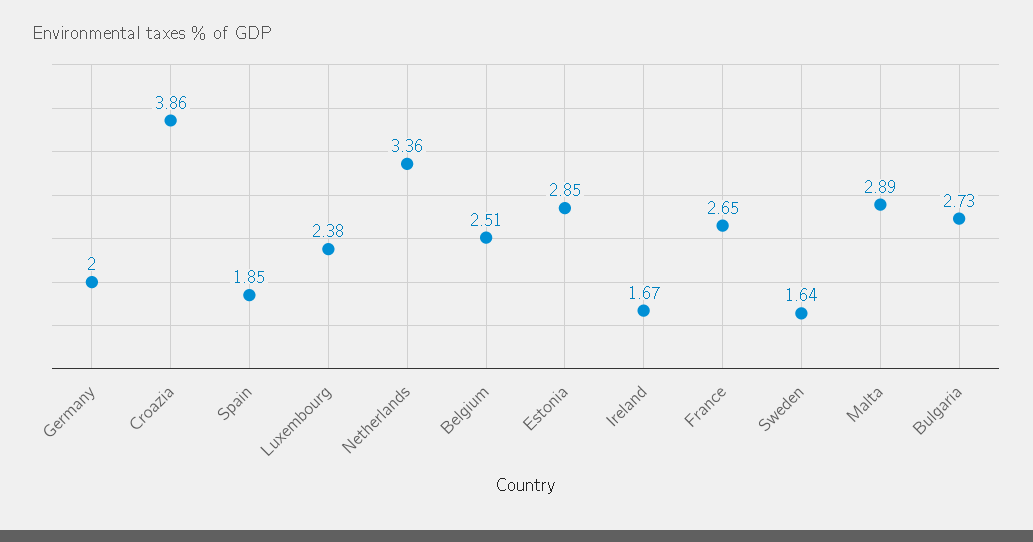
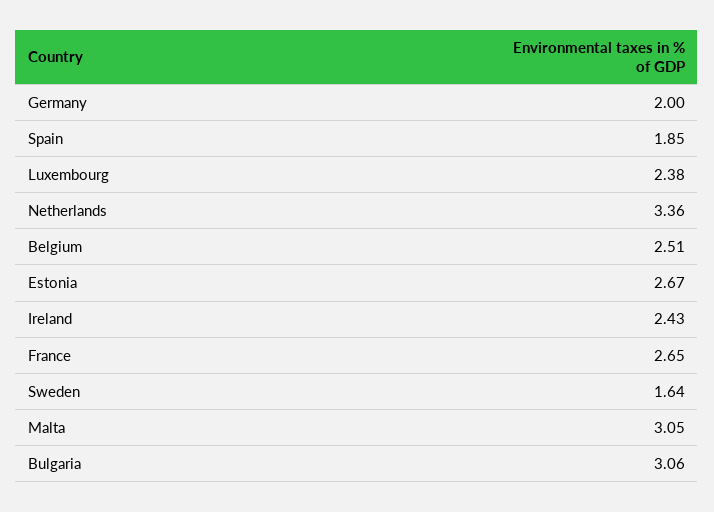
Croazia: 3.86 -> none
Estonia: 2.85 -> 2.67
Ireland: 1.67 -> 2.43
Malta: 2.89 -> 3.05
Bulgaria: 2.73 -> 3.06

